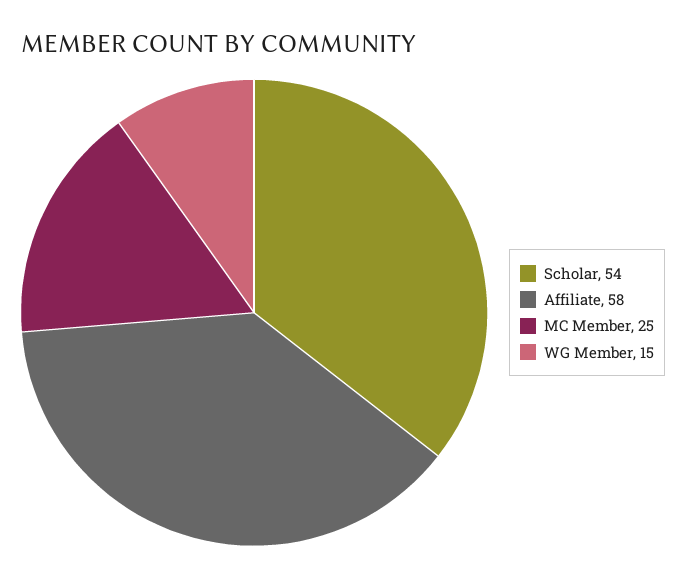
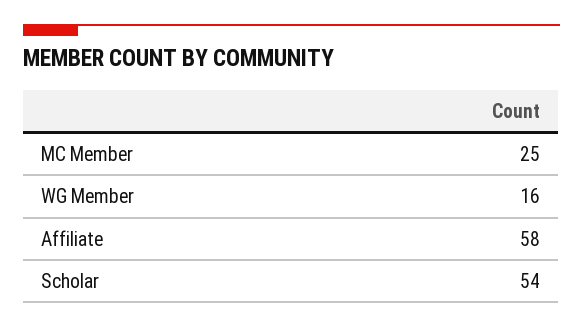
WG Member: 15 -> 16

